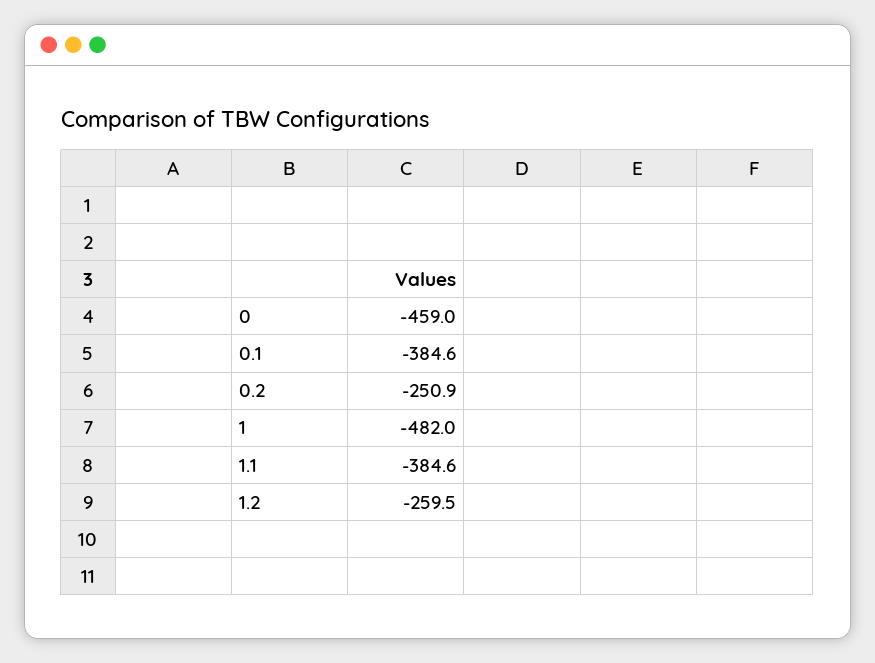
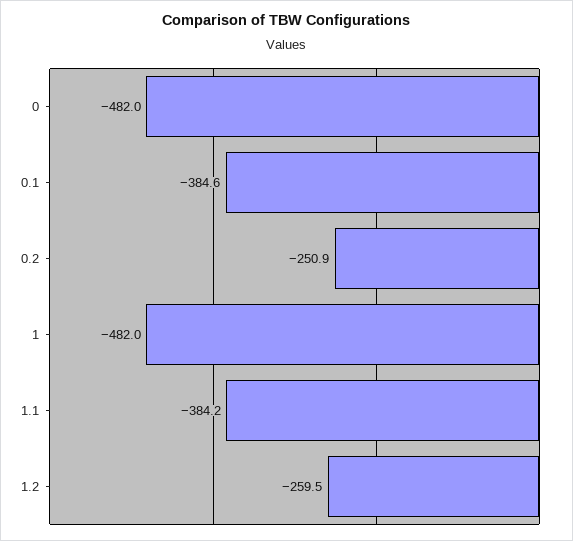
0: -459 -> -482
1.1: -384.6 -> -384.2

